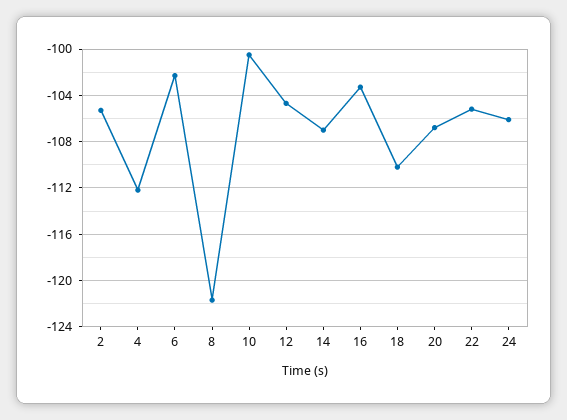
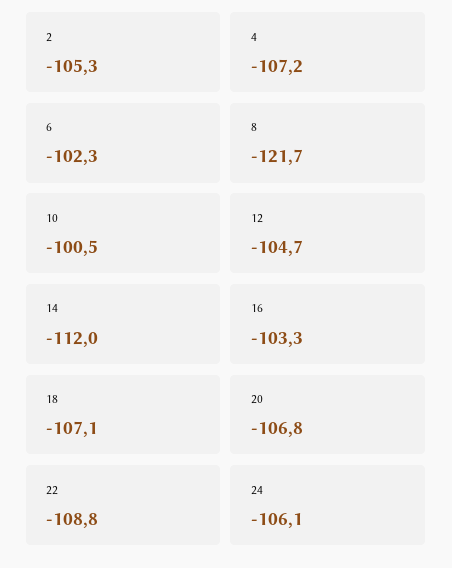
4: -112 -> -107.2
14: -107 -> -112
18: -110 -> -107.1
22: -105 -> -108.8

